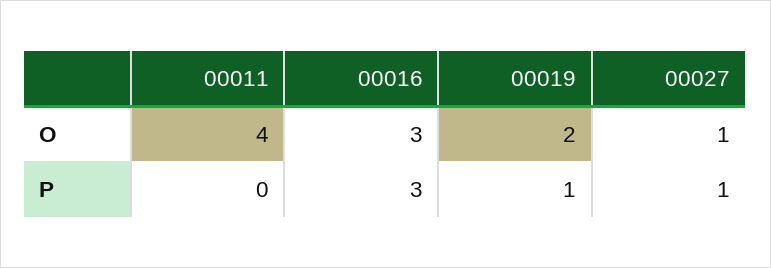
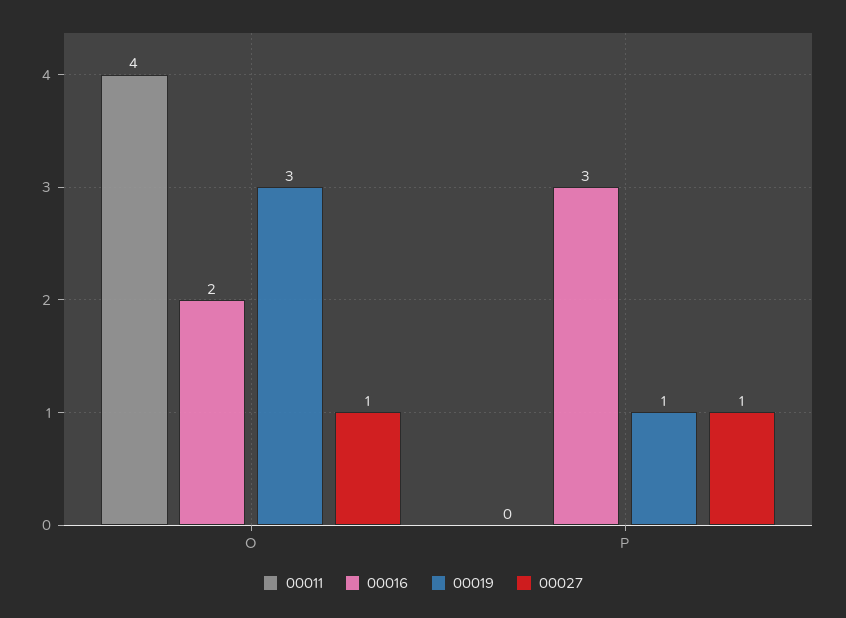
00016, O: 3 -> 2
00019, O: 2 -> 3

